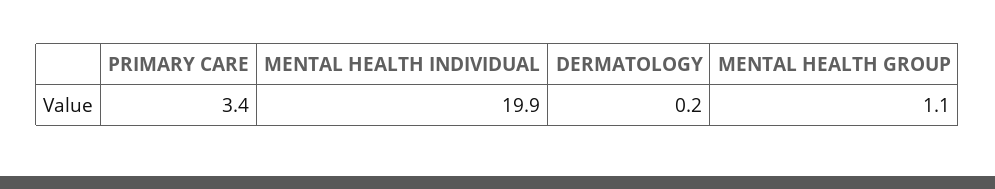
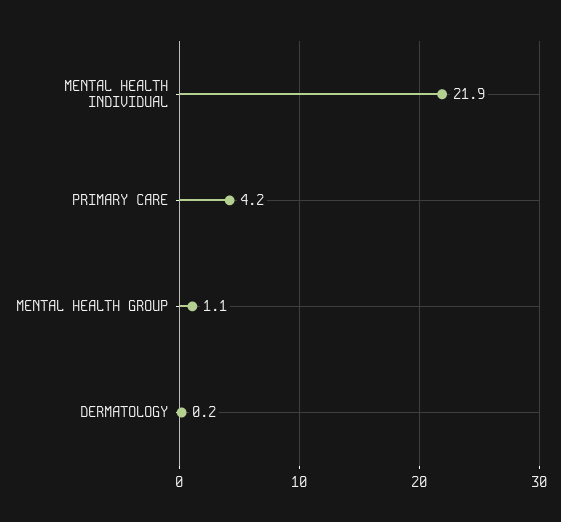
PRIMARY CARE: 3.4 -> 4.2
MENTAL HEALTH INDIVIDUAL: 19.9 -> 21.9

